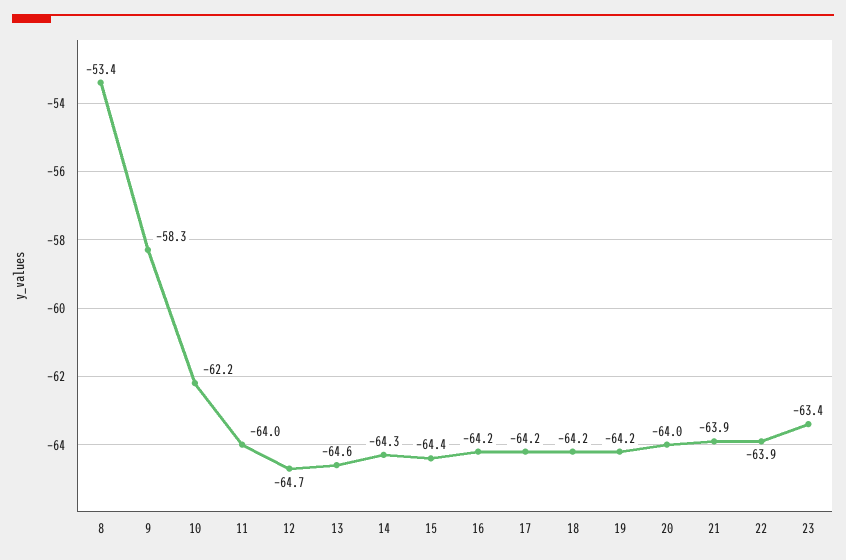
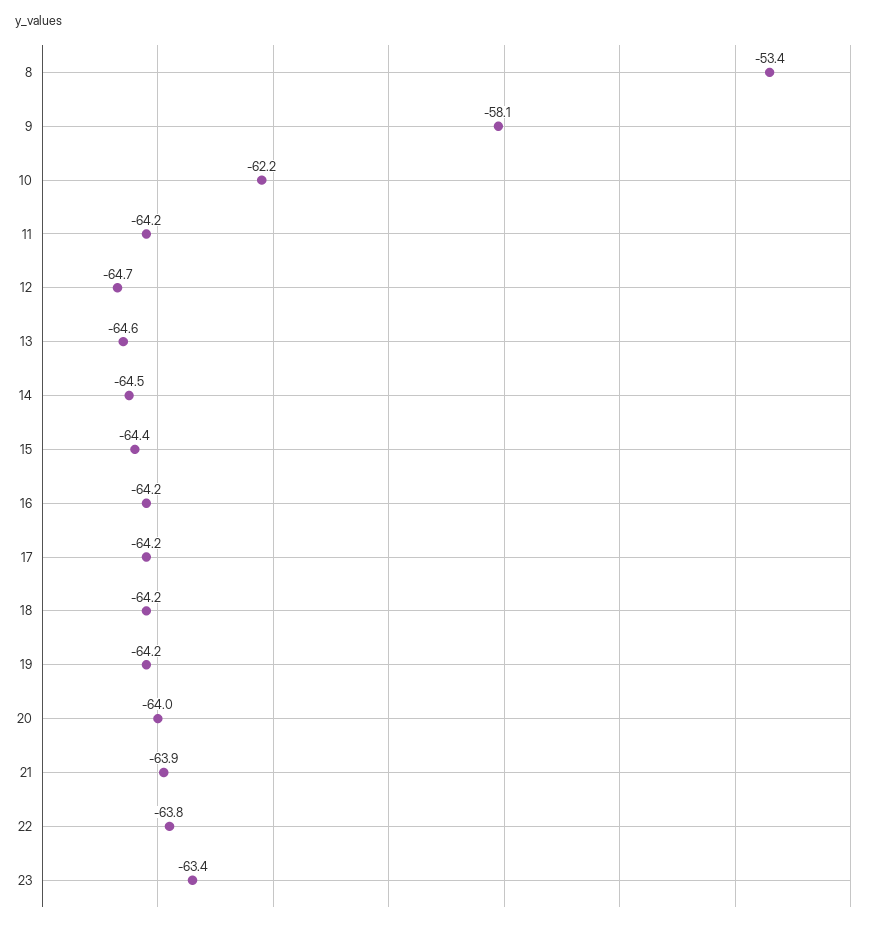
9: -58.3 -> -58.1
11: -64 -> -64.2
14: -64.3 -> -64.5
22: -63.9 -> -63.8

